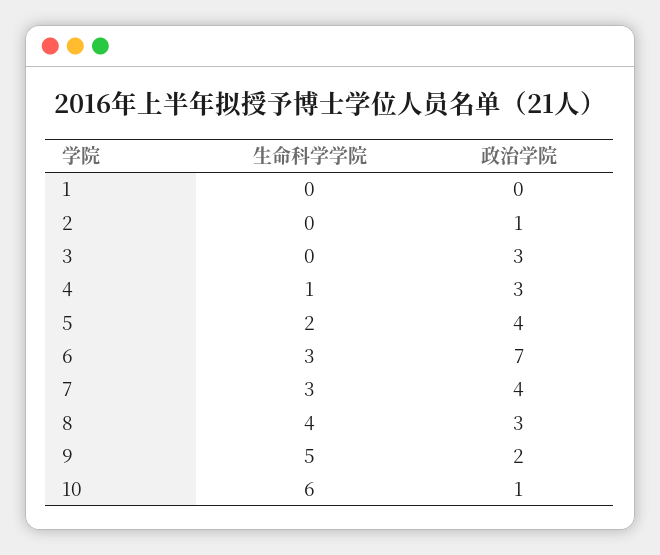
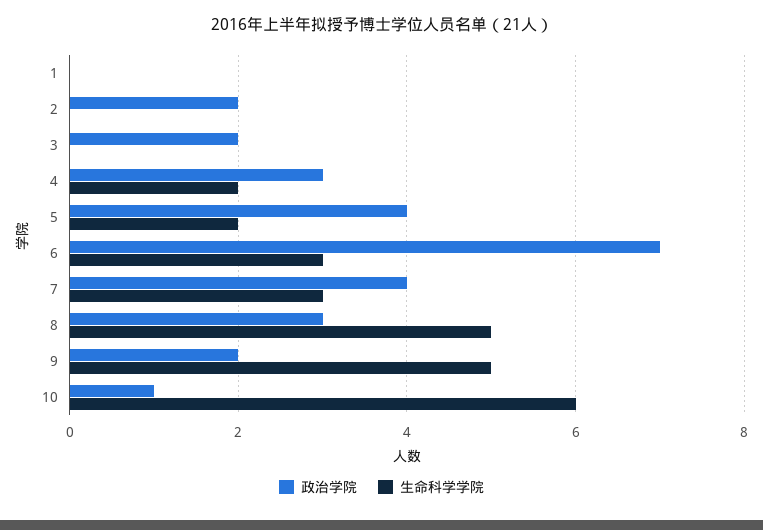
政治学院, 2: 1 -> 2
政治学院, 3: 3 -> 2
生命科学学院, 4: 1 -> 2
生命科学学院, 8: 4 -> 5

